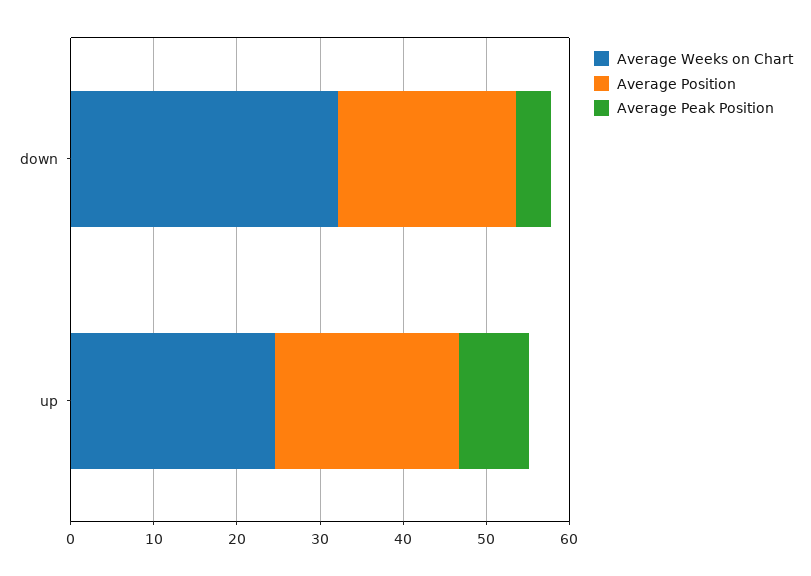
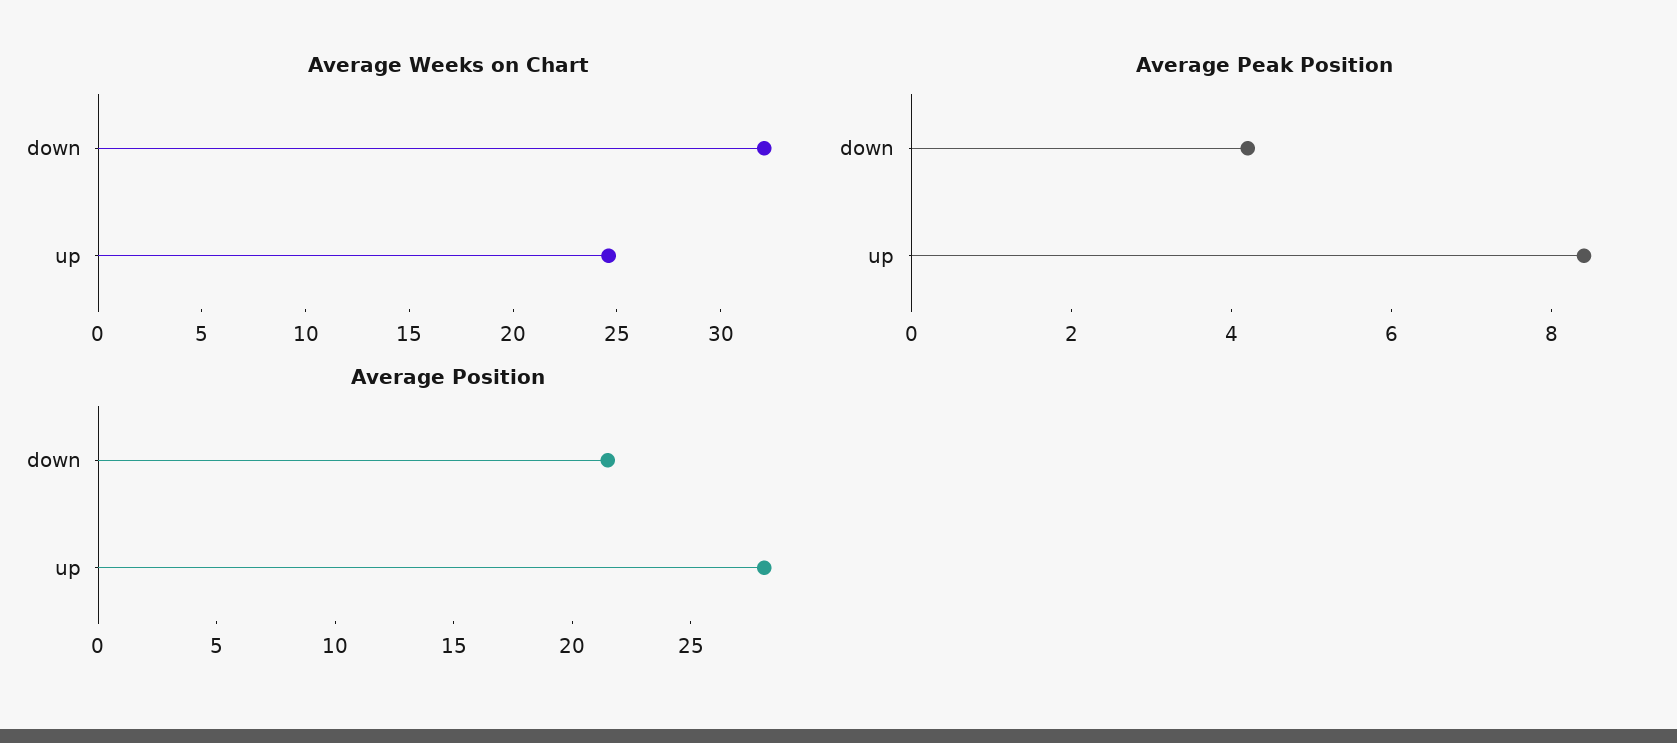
Average Position, up: 22 -> 28

